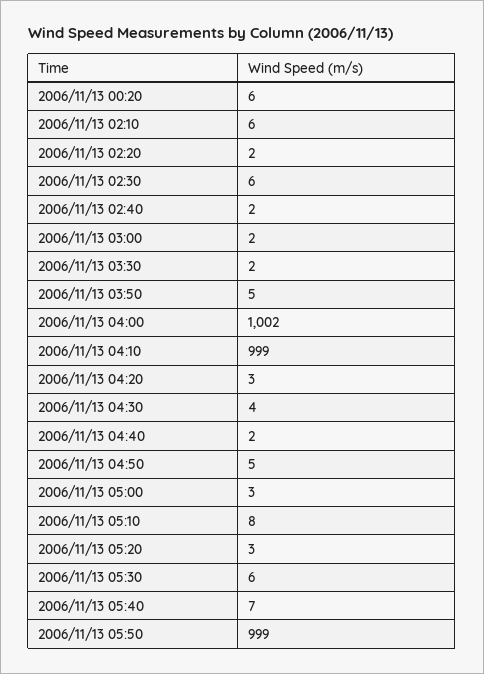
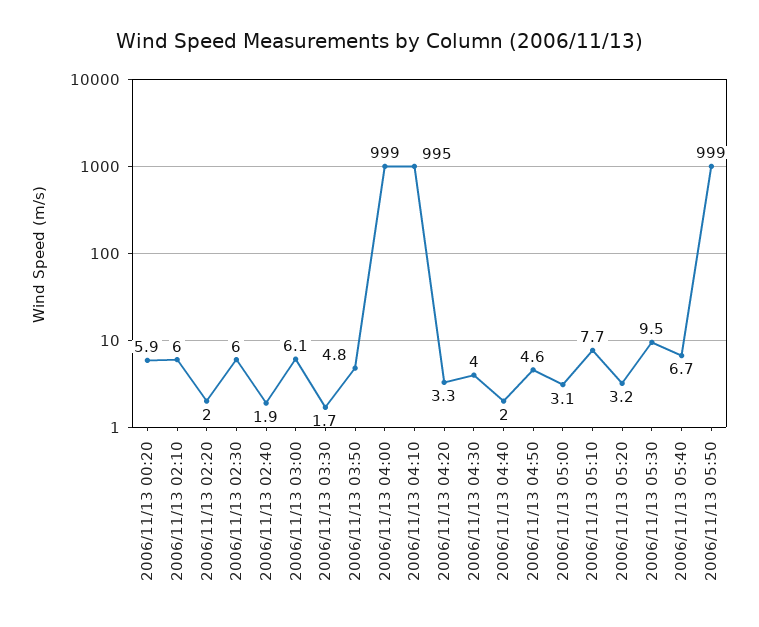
2006/11/13 03:00: 2 -> 6.1
2006/11/13 04:00: 1002 -> 999
2006/11/13 04:10: 999 -> 995
2006/11/13 05:30: 6 -> 9.5

